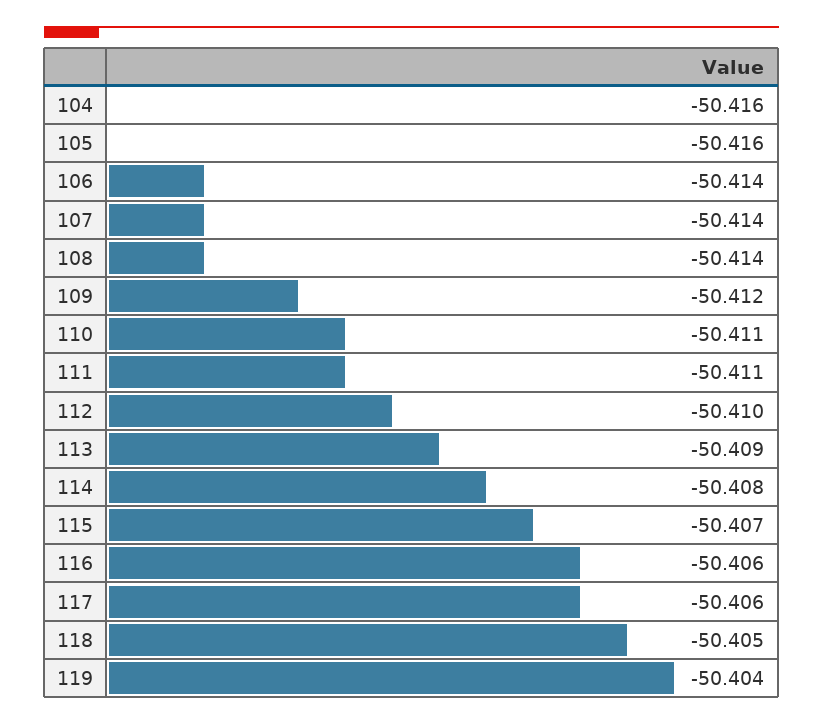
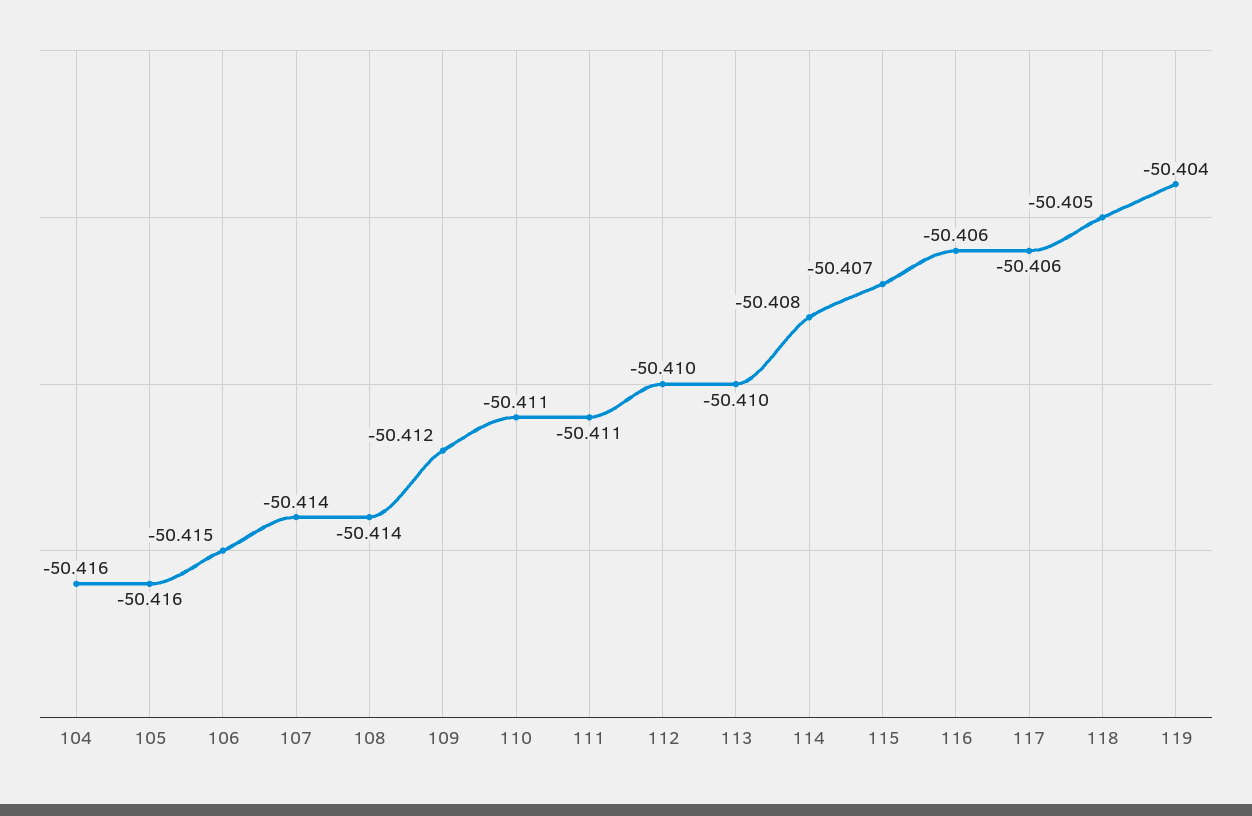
106: -50.414 -> -50.415
113: -50.409 -> -50.41

